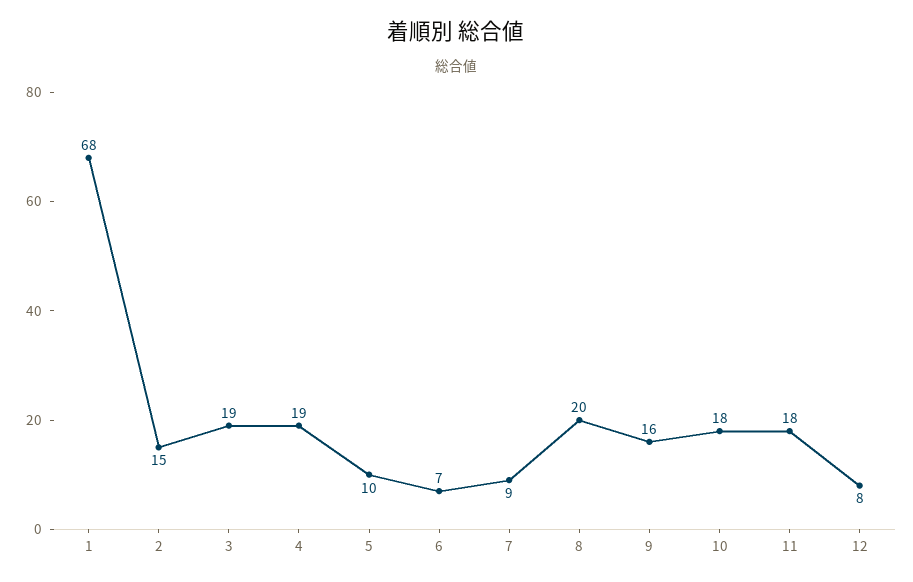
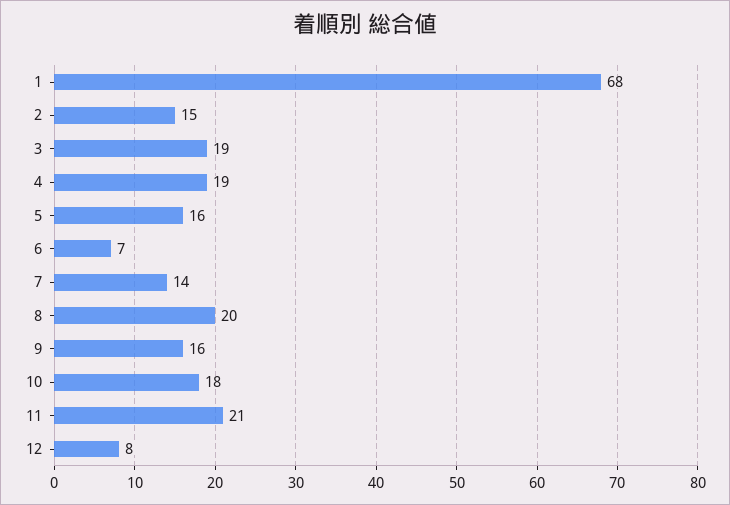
5: 10 -> 16
7: 9 -> 14
11: 18 -> 21

